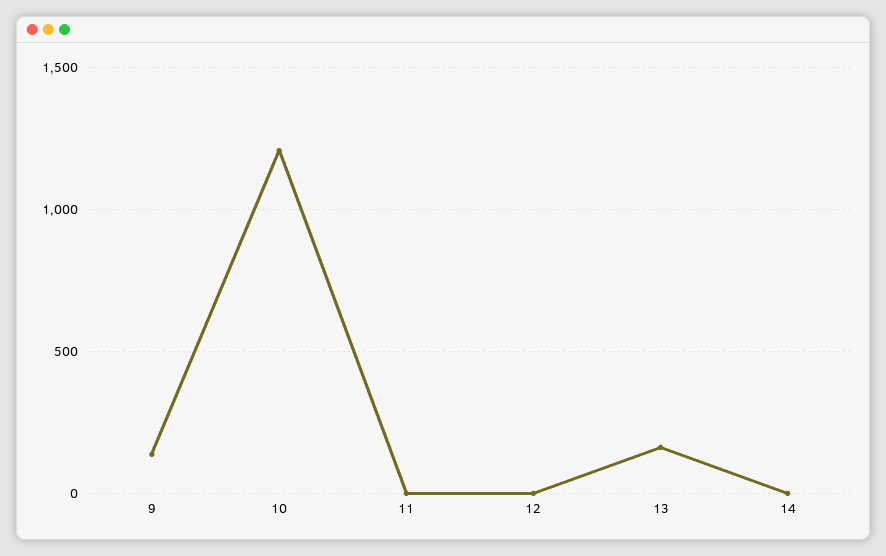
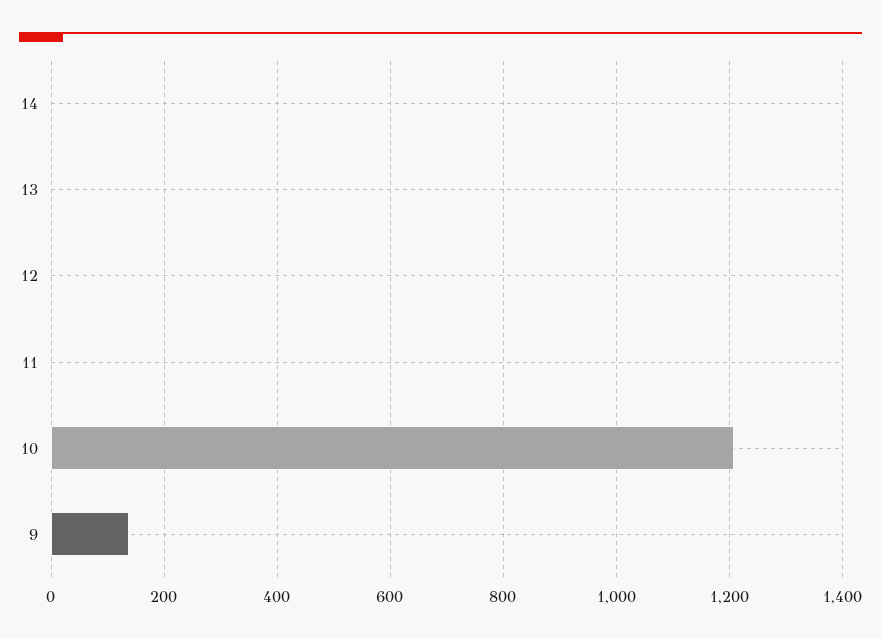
13: 150 -> 0

